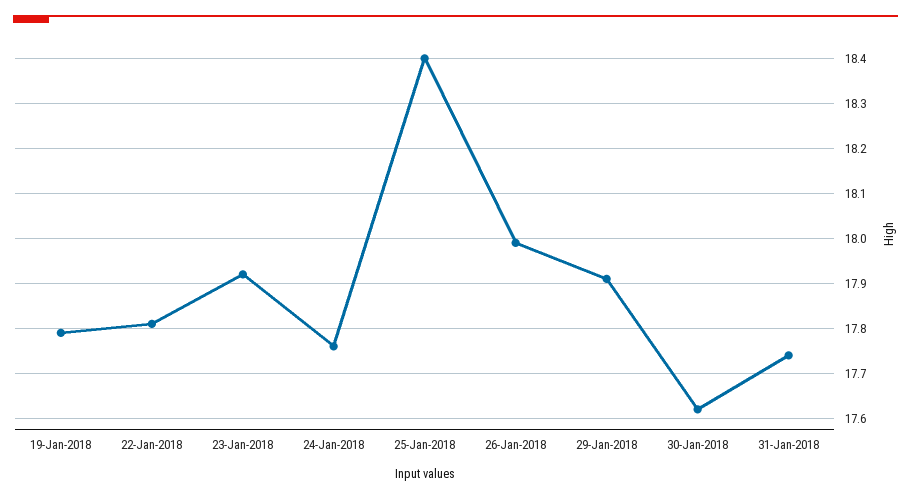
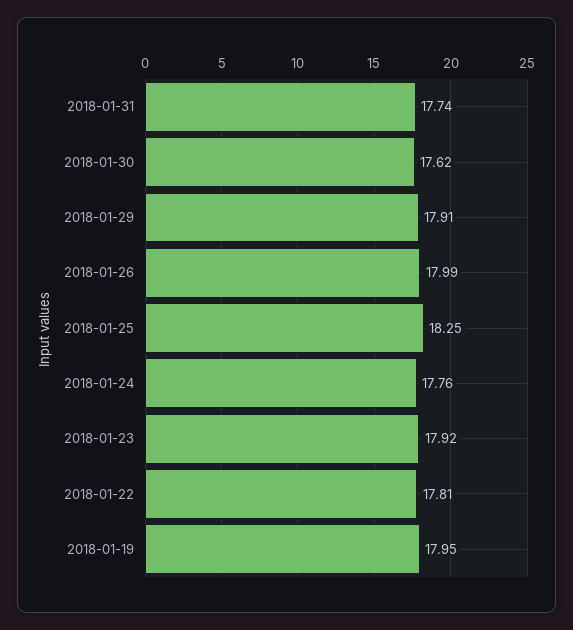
19-Jan-2018: 17.8 -> 17.95
25-Jan-2018: 18.4 -> 18.25

